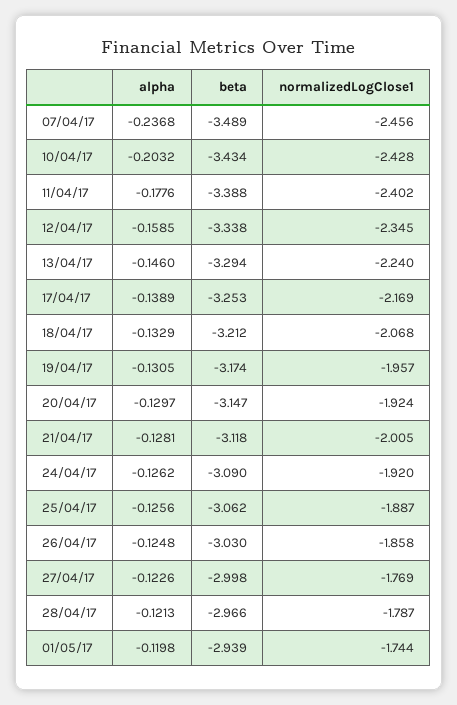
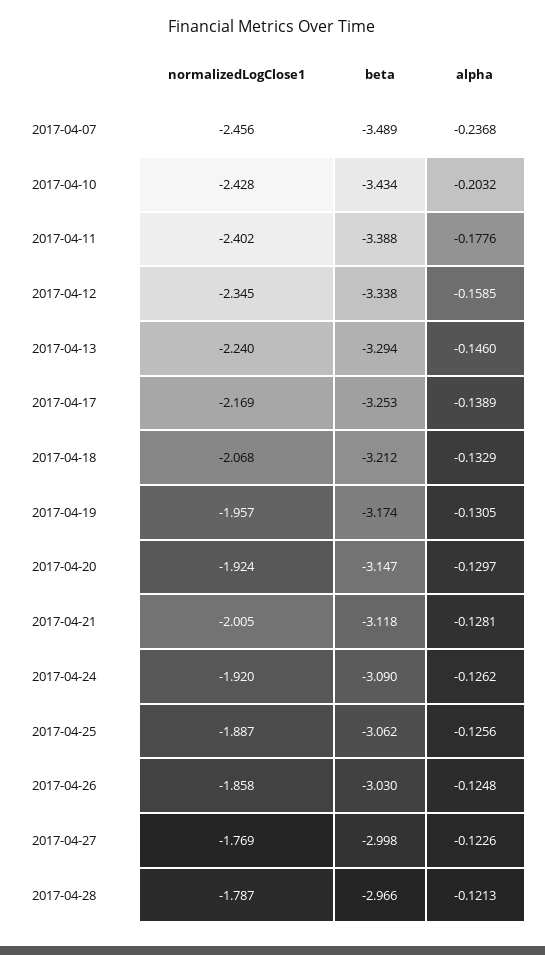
alpha, 01/05/17: -0.1198 -> none
beta, 01/05/17: -2.939 -> none
normalizedLogClose1, 01/05/17: -1.744 -> none

